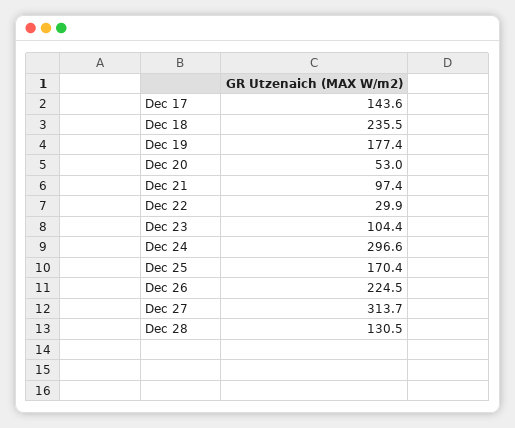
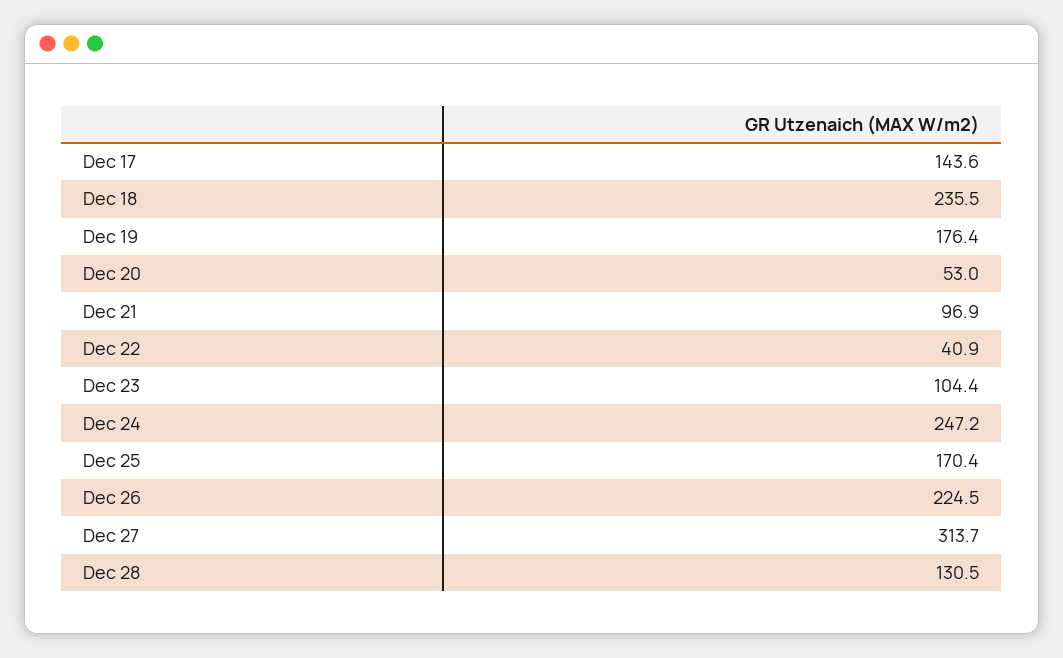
Dec 19: 177.4 -> 176.4
Dec 21: 97.4 -> 96.9
Dec 22: 29.9 -> 40.9
Dec 24: 296.6 -> 247.2

